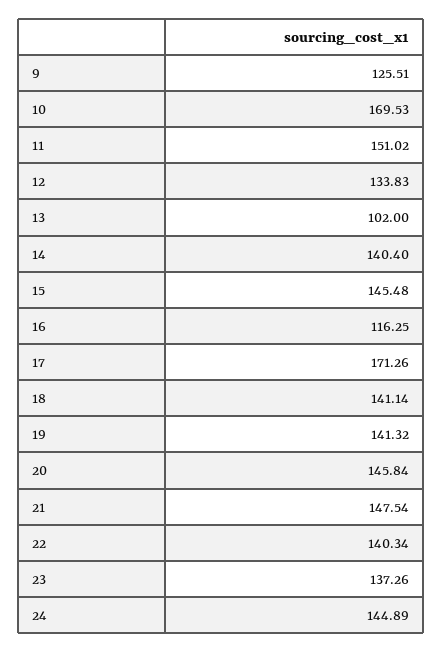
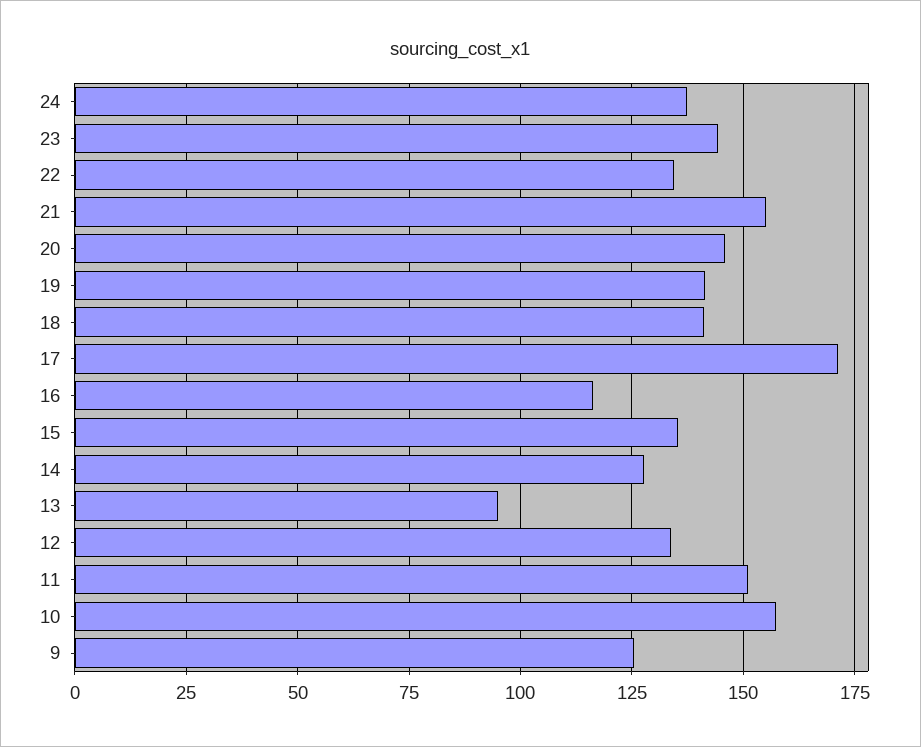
10: 169.53 -> 157.5
13: 102 -> 95
14: 140.4 -> 127.5
15: 145.48 -> 135
21: 147.54 -> 155
22: 140.34 -> 135
23: 137.26 -> 145
24: 144.89 -> 137.5

